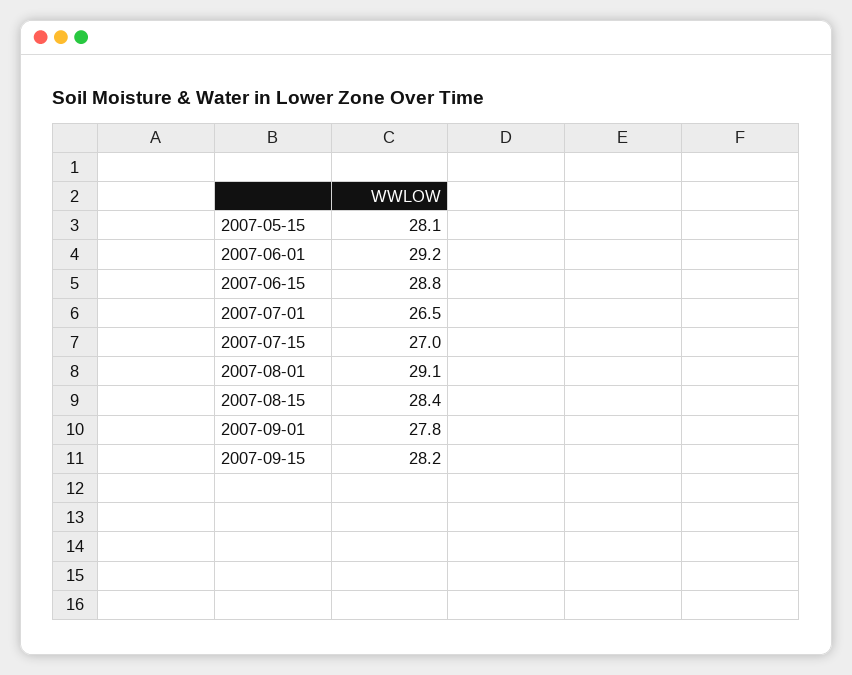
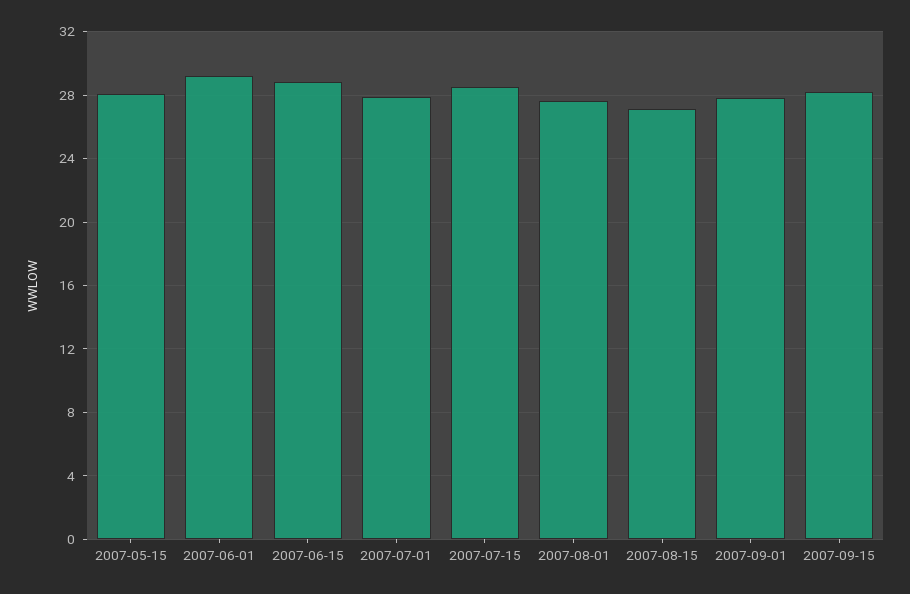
2007-07-01: 26.5 -> 28
2007-07-15: 27 -> 28.5
2007-08-01: 29.1 -> 27.5
2007-08-15: 28.4 -> 27

